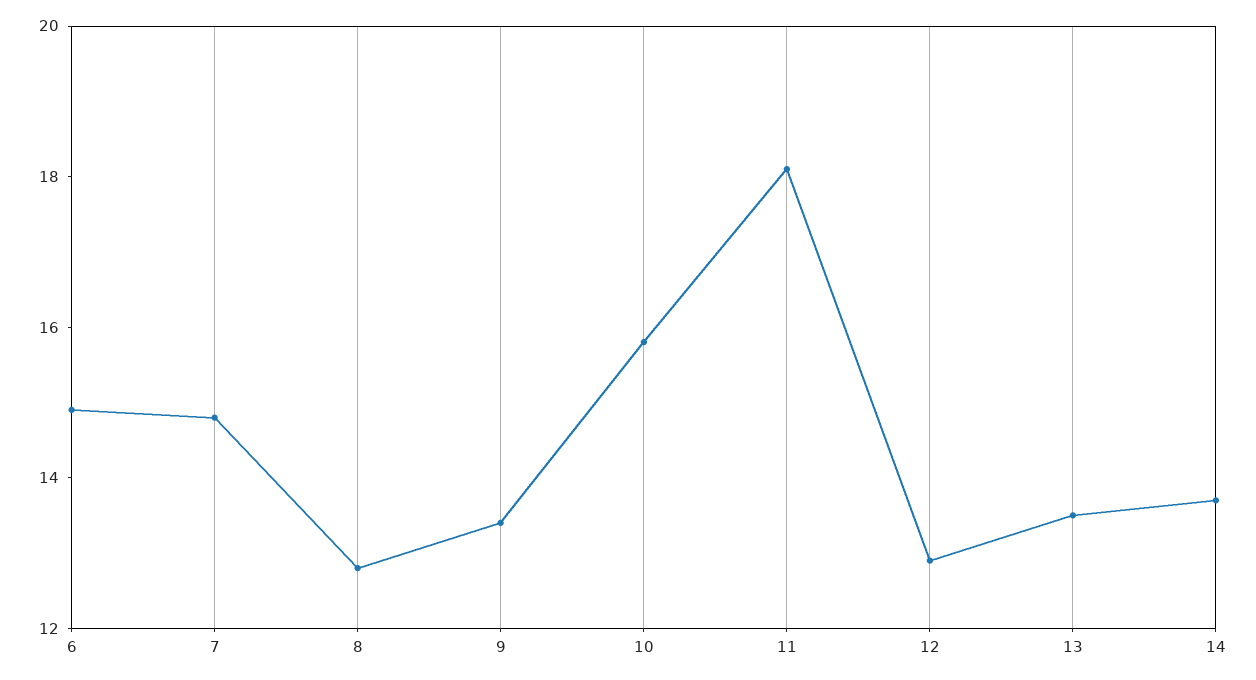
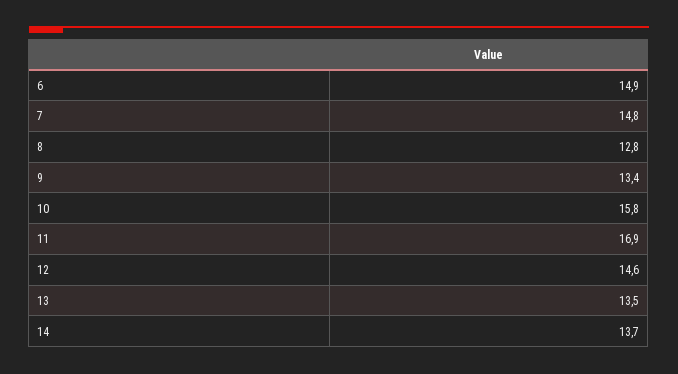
11: 18 -> 16.9
12: 13 -> 14.6

